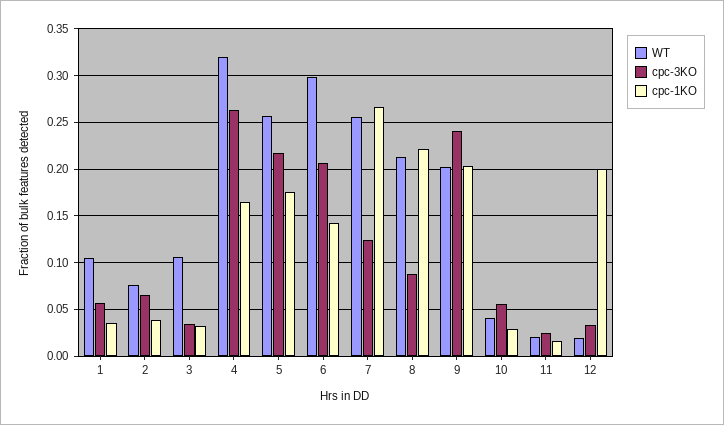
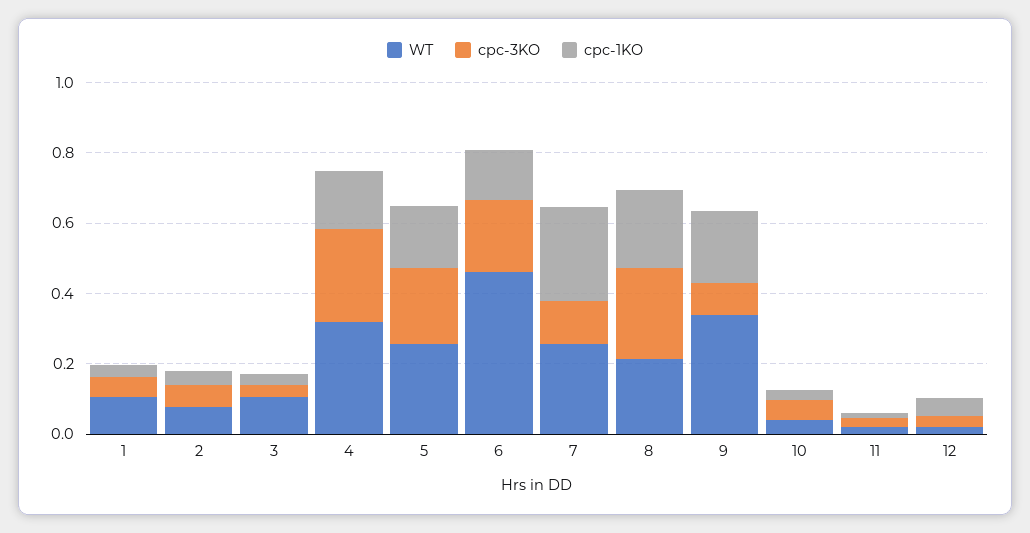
WT, 6: 0.3 -> 0.45
cpc-3KO, 8: 0.09 -> 0.25
WT, 9: 0.2 -> 0.35
cpc-3KO, 9: 0.24 -> 0.1
cpc-1KO, 12: 0.2 -> 0.05

